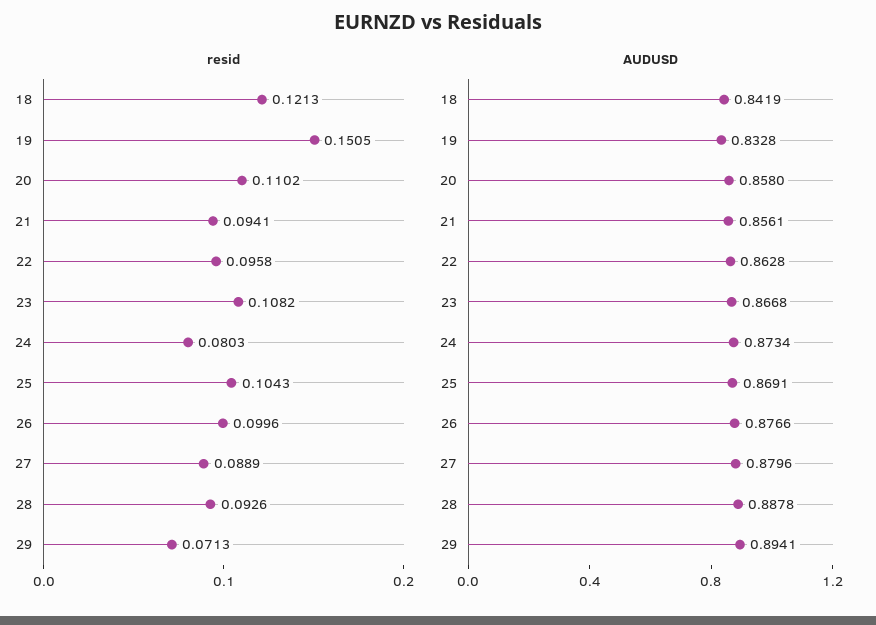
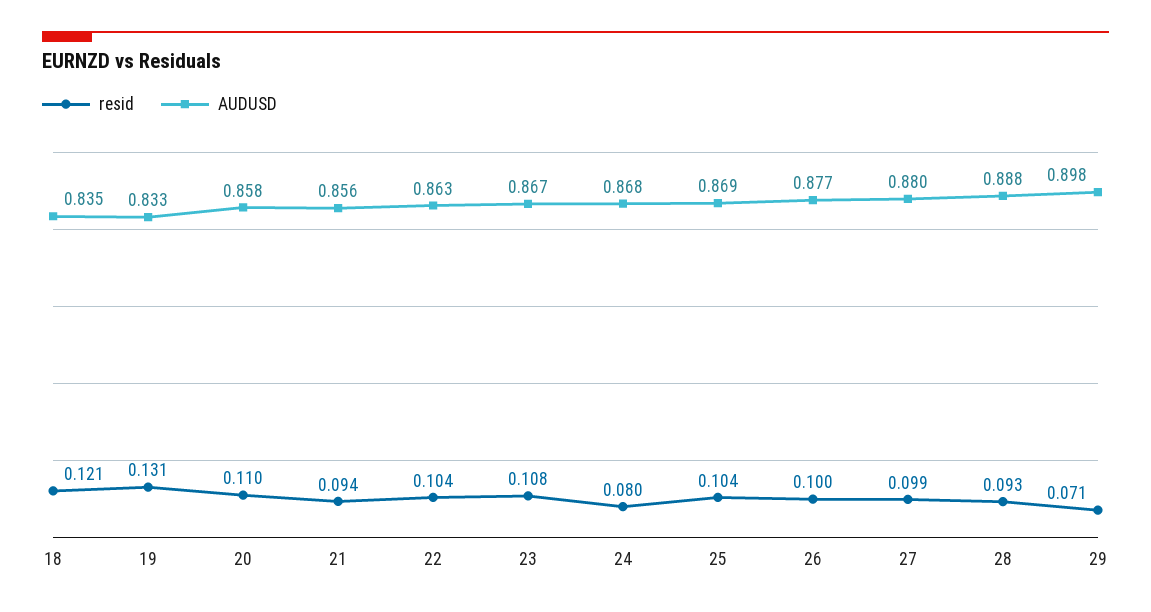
resid, 19: 0.1505 -> 0.131
resid, 22: 0.0958 -> 0.104
resid, 27: 0.0889 -> 0.099
AUDUSD, 18: 0.8419 -> 0.835
AUDUSD, 24: 0.8734 -> 0.868
AUDUSD, 29: 0.8941 -> 0.898

